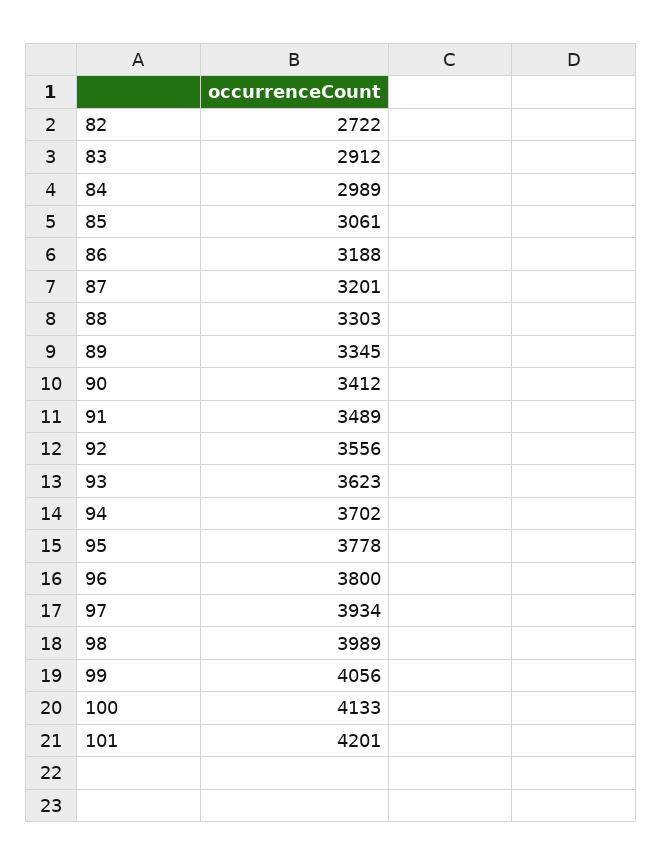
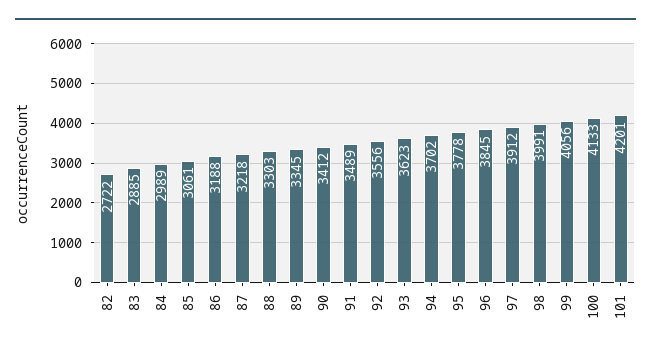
83: 2912 -> 2885
87: 3201 -> 3218
96: 3800 -> 3845
97: 3934 -> 3912
98: 3989 -> 3991

